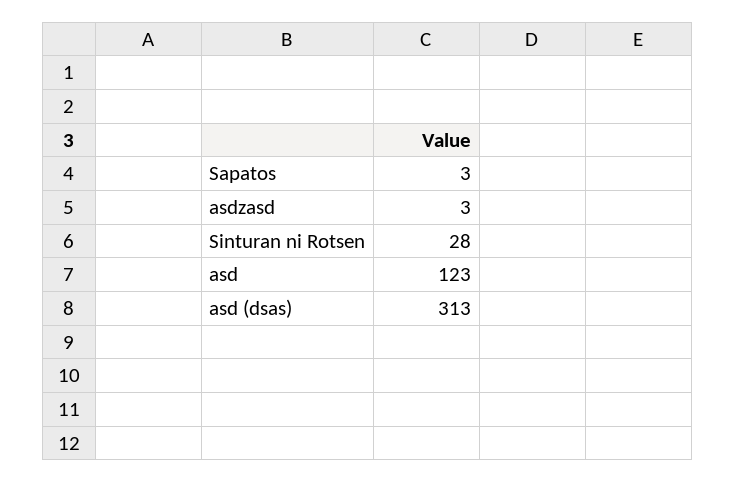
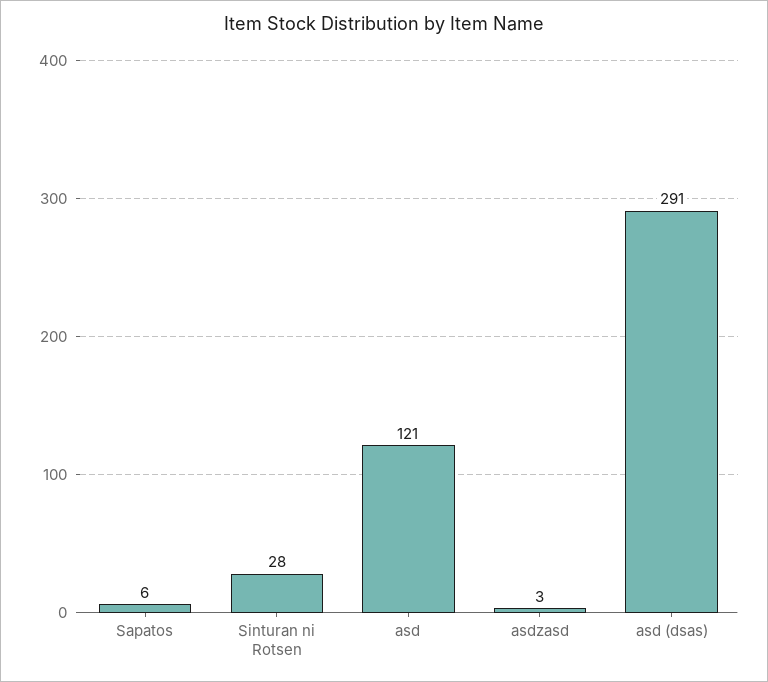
Sapatos: 3 -> 6
asd: 123 -> 121
asd (dsas): 313 -> 291

